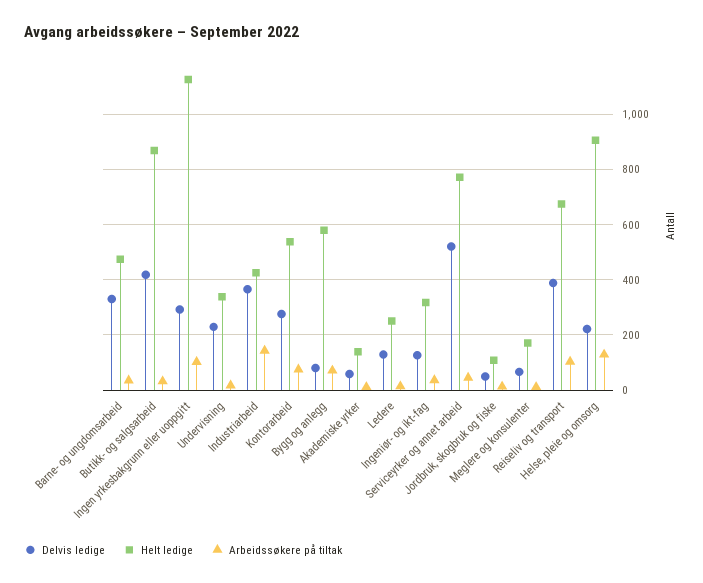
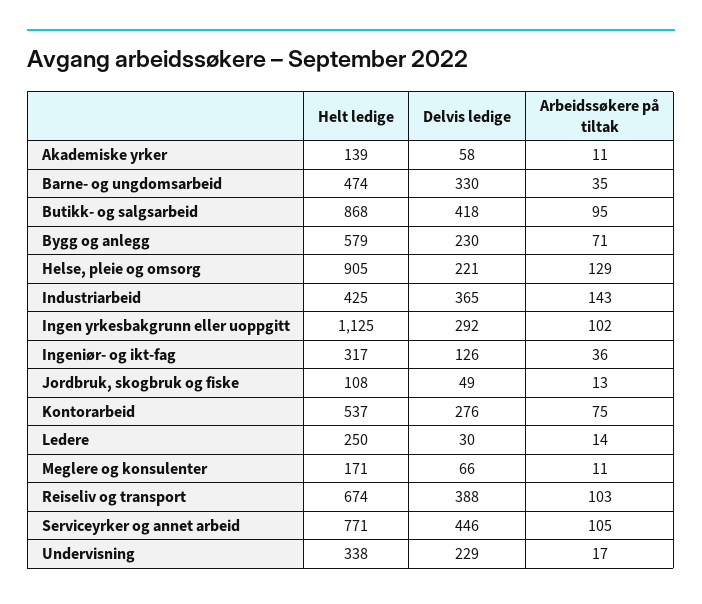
Arbeidssøkere på tiltak, Butikk- og salgsarbeid: 25 -> 95
Delvis ledige, Bygg og anlegg: 75 -> 230
Delvis ledige, Ledere: 125 -> 30
Delvis ledige, Serviceyrker og annet arbeid: 525 -> 446
Arbeidssøkere på tiltak, Serviceyrker og annet arbeid: 50 -> 105

